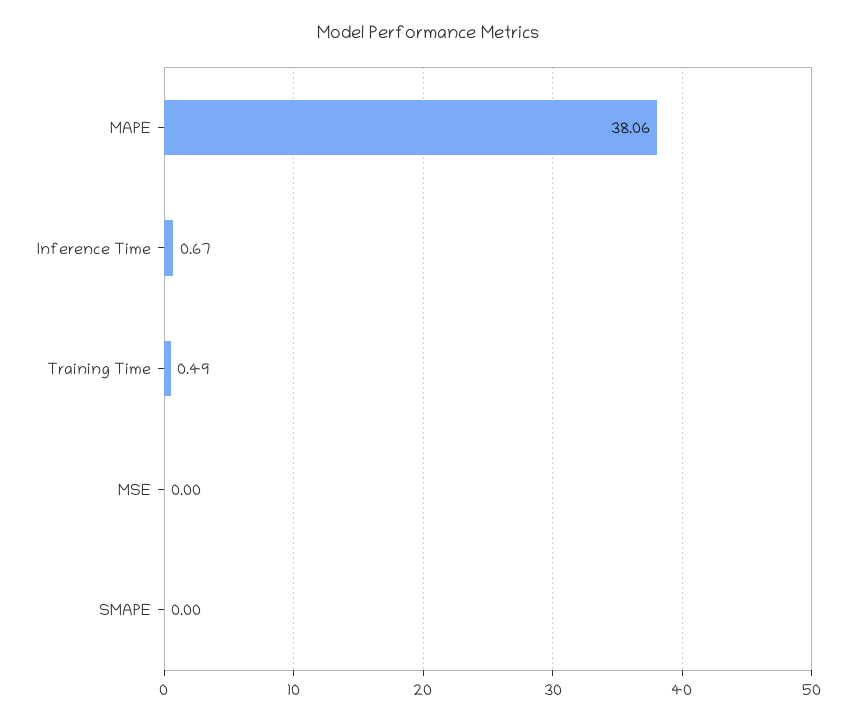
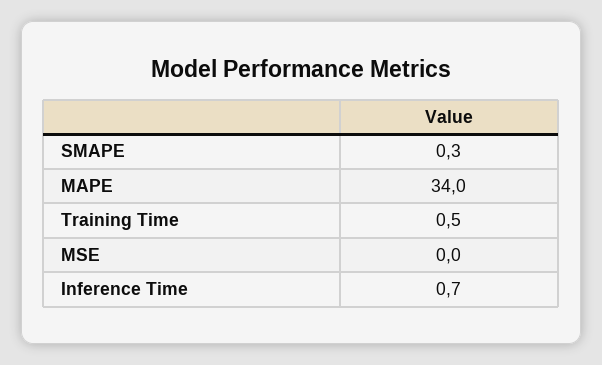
MAPE: 38.06 -> 34
SMAPE: 0 -> 0.3

